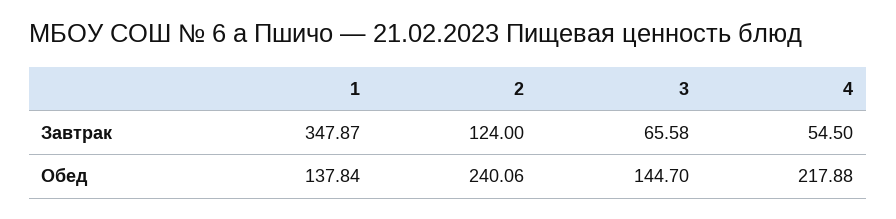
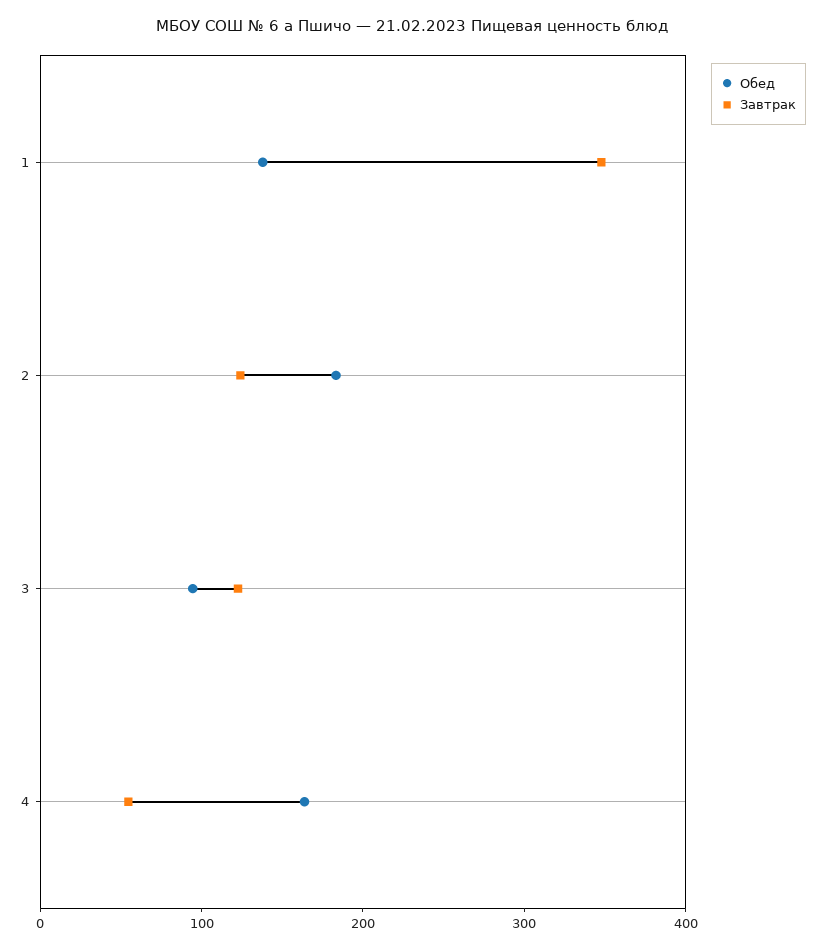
Завтрак, 3: 65.58 -> 120
Обед, 2: 240.06 -> 180
Обед, 3: 144.7 -> 100
Обед, 4: 217.88 -> 160

